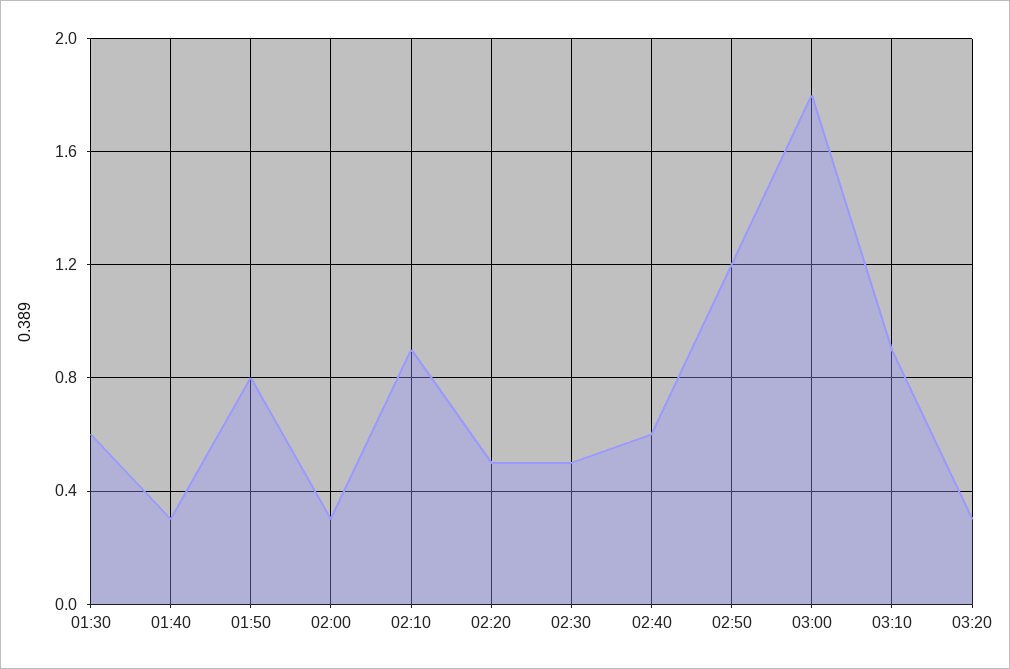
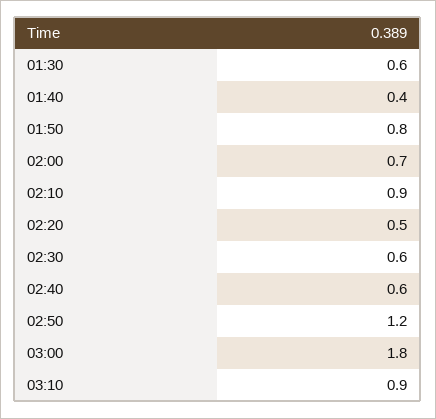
01:40: 0.3 -> 0.4
02:00: 0.3 -> 0.7
02:30: 0.5 -> 0.6
03:20: 0.3 -> none

